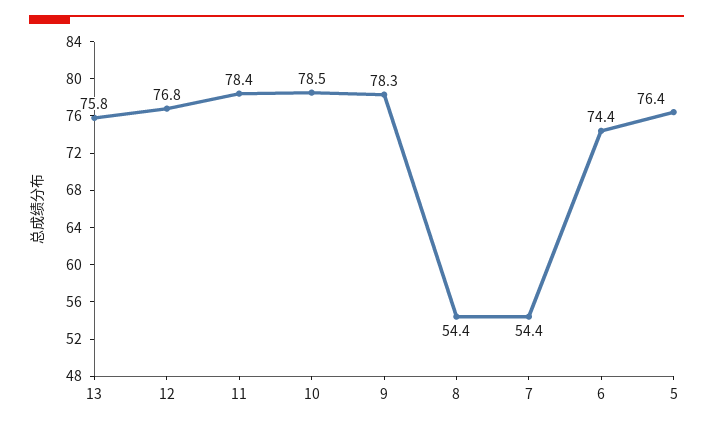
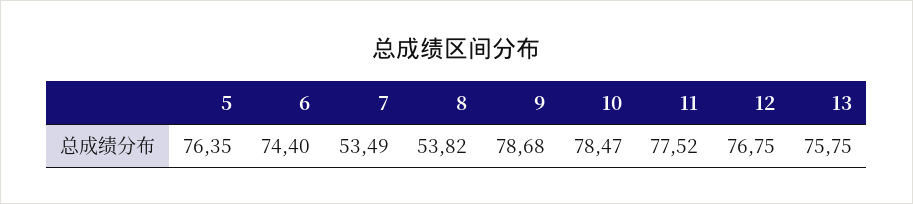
11: 78.4 -> 77.52
9: 78.3 -> 78.68
8: 54.4 -> 53.82
7: 54.4 -> 53.49

